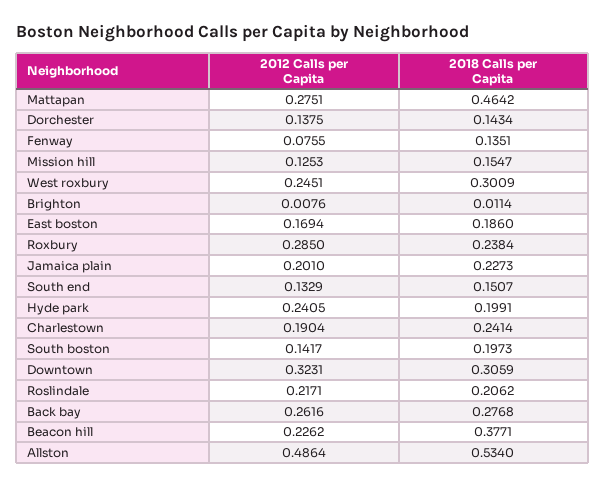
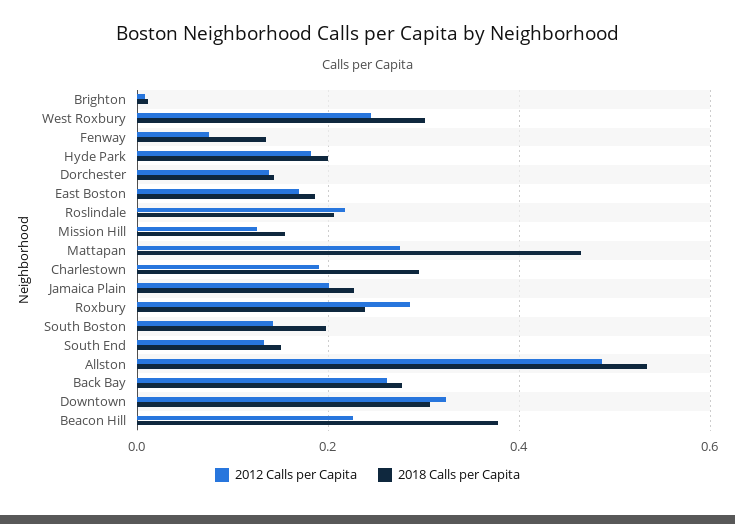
2012 Calls per Capita, Hyde park: 0.2405 -> 0.18
2018 Calls per Capita, Charlestown: 0.2414 -> 0.3

